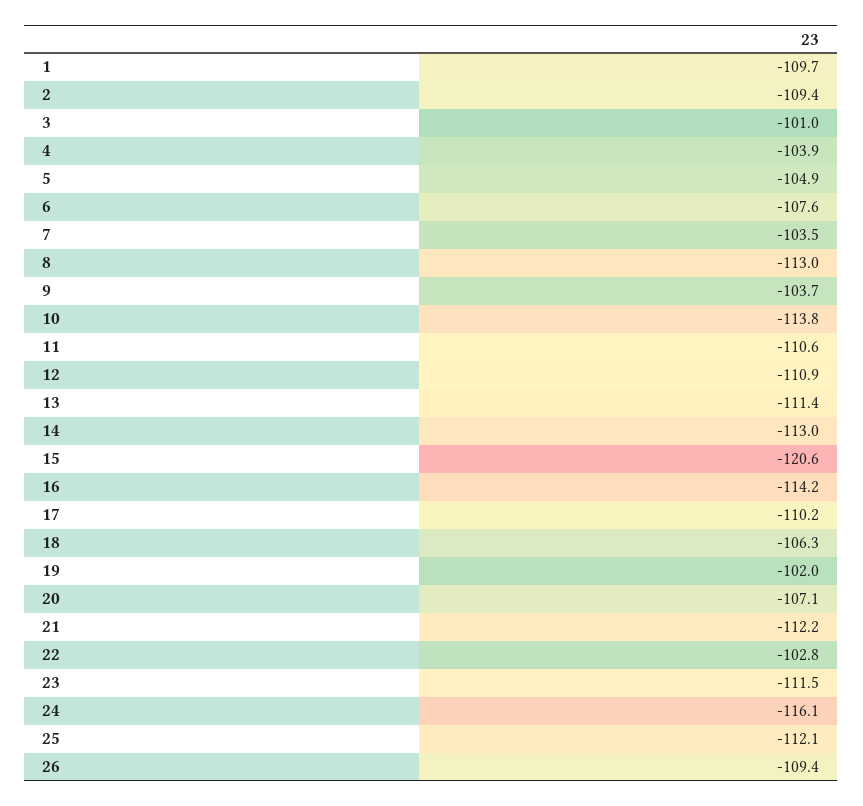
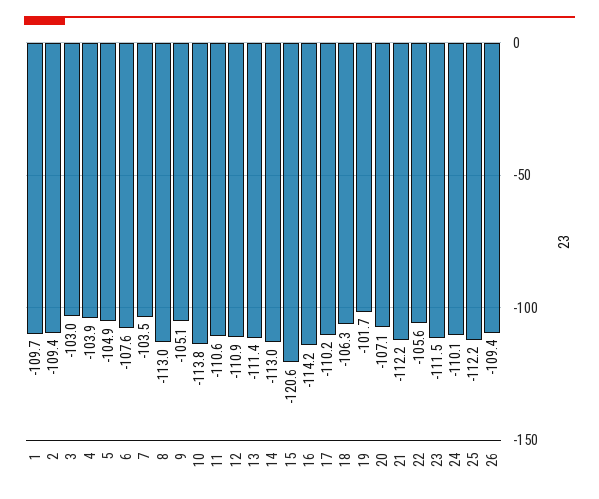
3: -101 -> -103
9: -103.7 -> -105.1
19: -102 -> -101.7
22: -102.8 -> -105.6
24: -116.1 -> -110.1
25: -112.1 -> -112.2

